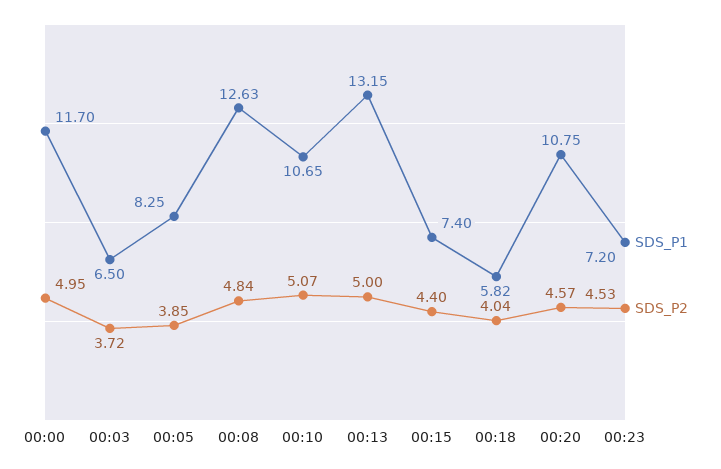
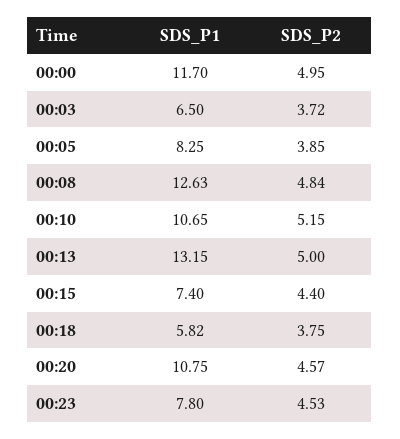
SDS_P2, 00:10: 5.07 -> 5.15
SDS_P2, 00:18: 4.04 -> 3.75
SDS_P1, 00:23: 7.2 -> 7.8

